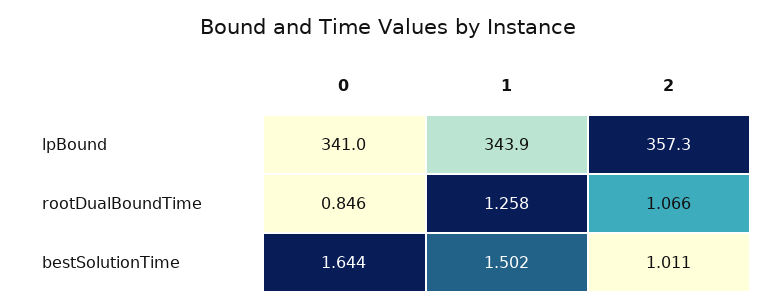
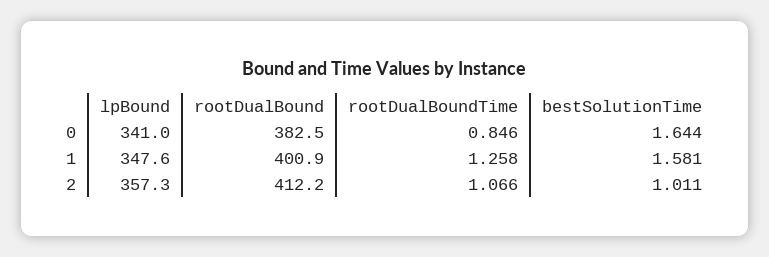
1, lpBound: 343.9 -> 347.6
1, bestSolutionTime: 1.502 -> 1.581
0, rootDualBound: none -> 382.5
1, rootDualBound: none -> 400.9
2, rootDualBound: none -> 412.2

